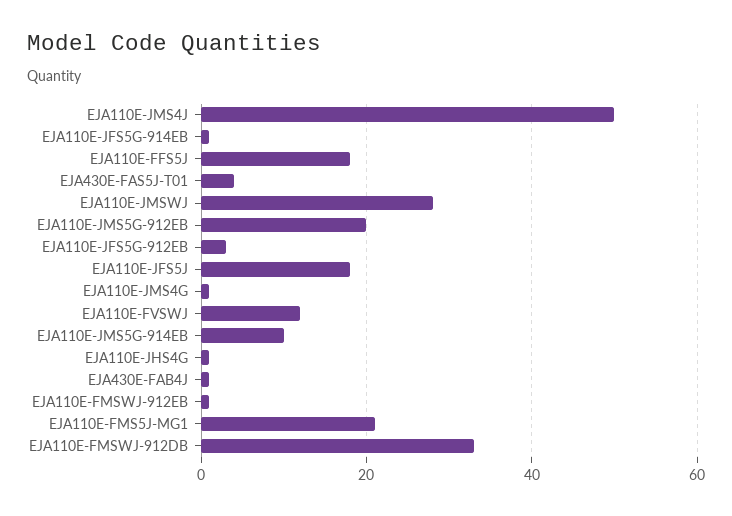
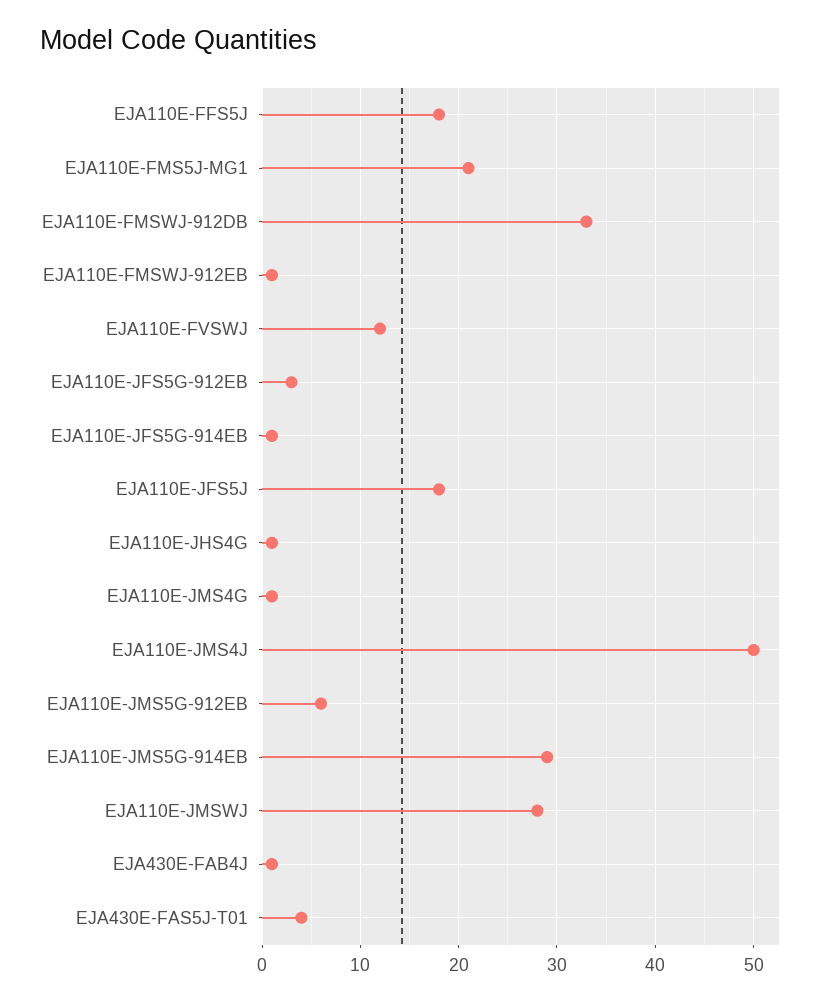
EJA110E-JMS5G-912EB: 20 -> 6
EJA110E-JMS5G-914EB: 10 -> 29

